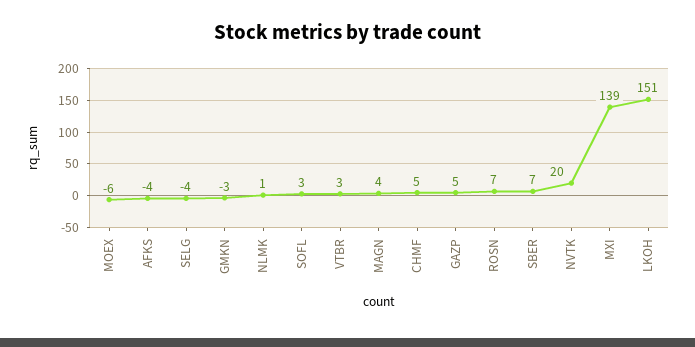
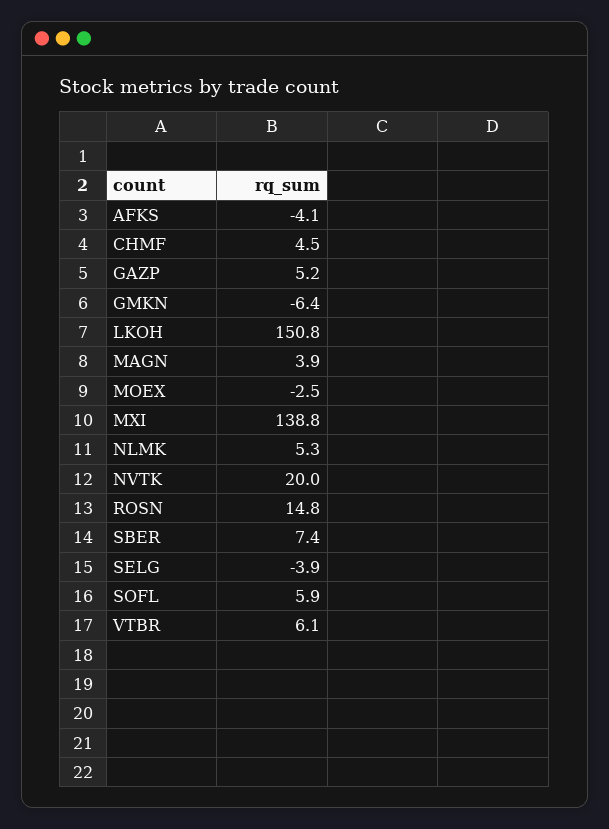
MOEX: -6 -> -2.5
GMKN: -3 -> -6.4
NLMK: 1 -> 5.3
SOFL: 3 -> 5.9
VTBR: 3 -> 6.1
ROSN: 7 -> 14.8

